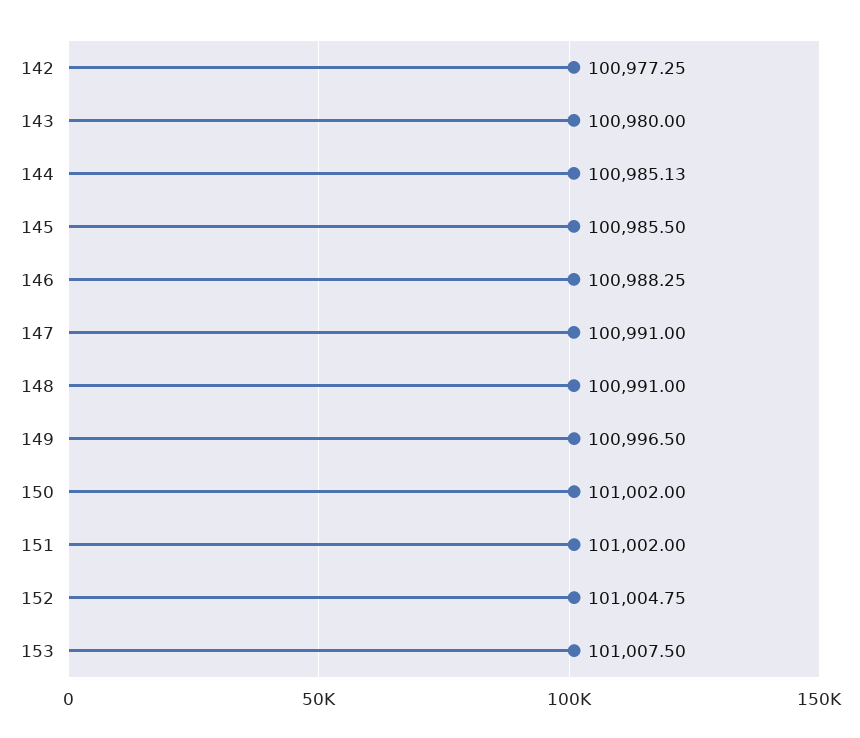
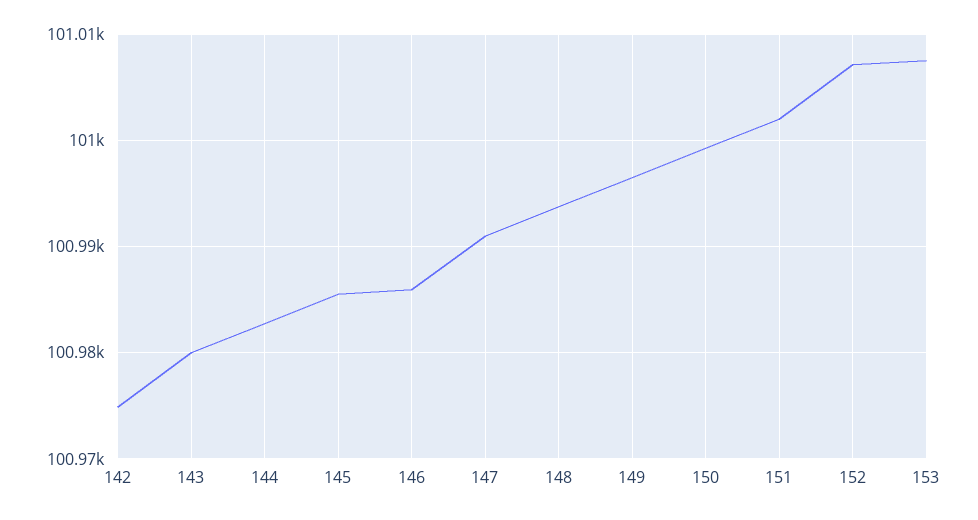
142: 100977.25 -> 100975
144: 100985.13 -> 100983
146: 100988.25 -> 100986
148: 100991 -> 100994
150: 101002 -> 100999
152: 101004.75 -> 101007

